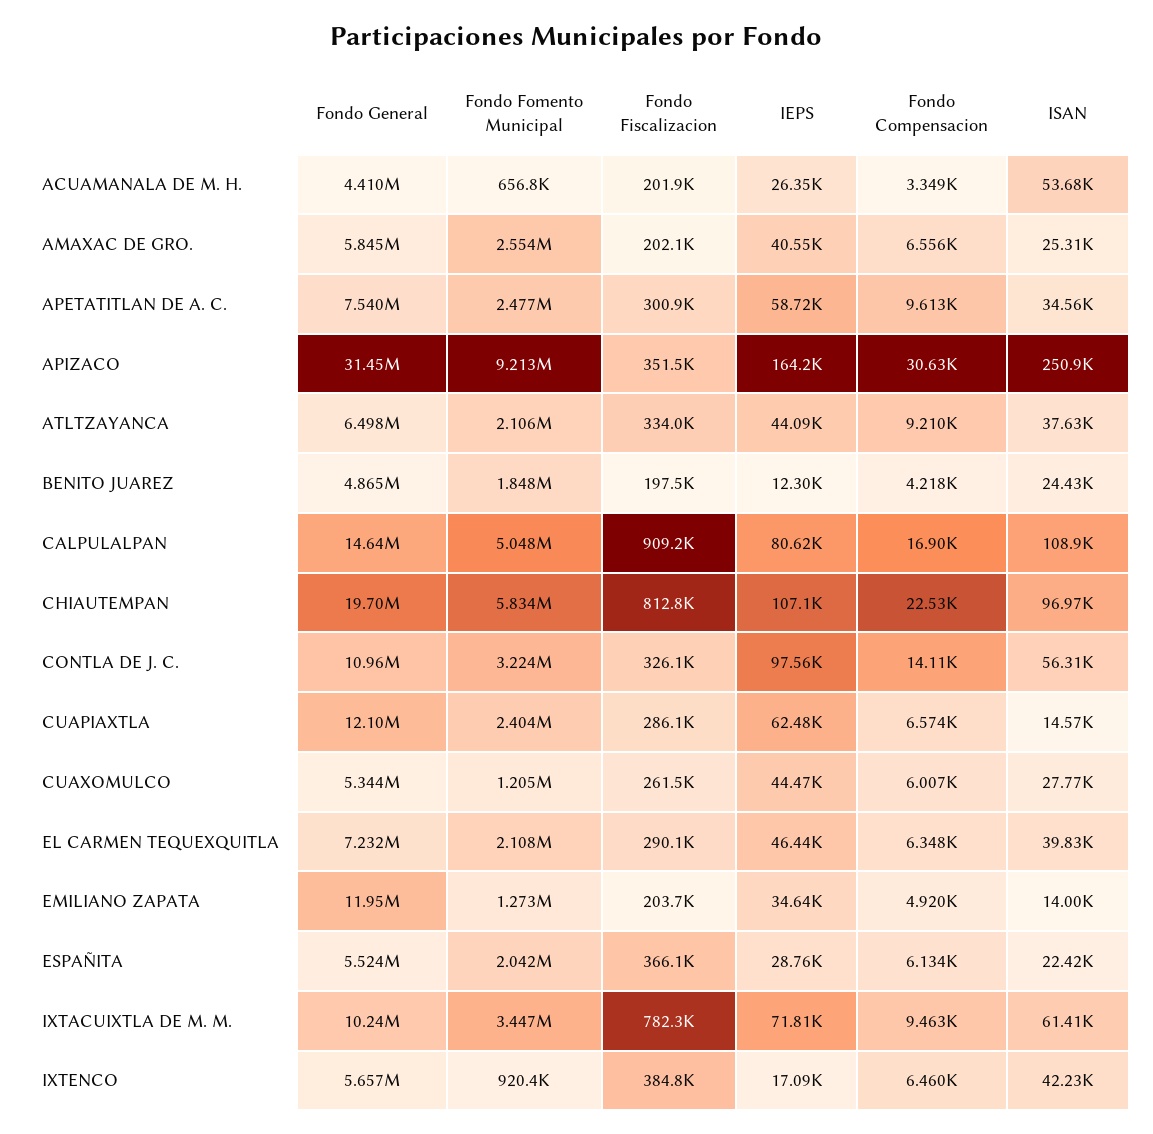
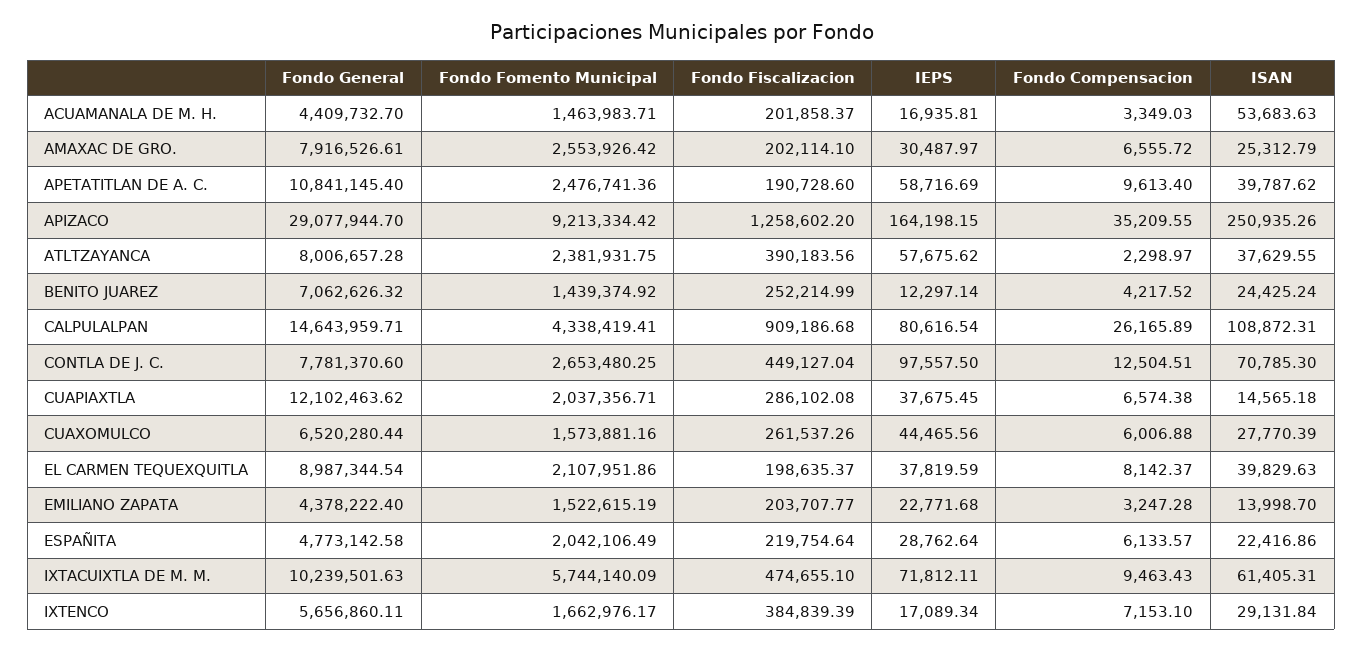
Fondo Fomento Municipal, ACUAMANALA DE M. H.: 656800 -> 1463983.71
IEPS, ACUAMANALA DE M. H.: 26350 -> 16935.81
Fondo General, AMAXAC DE GRO.: 5845000 -> 7916526.61
IEPS, AMAXAC DE GRO.: 40550 -> 30487.97
Fondo General, APETATITLAN DE A. C.: 7540000 -> 10841145.4
Fondo Fiscalizacion, APETATITLAN DE A. C.: 300900 -> 190728.6
ISAN, APETATITLAN DE A. C.: 34560 -> 39787.62
Fondo General, APIZACO: 31450000 -> 29077944.7
Fondo Fiscalizacion, APIZACO: 351500 -> 1258602.2
Fondo Compensacion, APIZACO: 30630 -> 35209.55
Fondo General, ATLTZAYANCA: 6498000 -> 8006657.28
Fondo Fomento Municipal, ATLTZAYANCA: 2106000 -> 2381931.75
Fondo Fiscalizacion, ATLTZAYANCA: 334000 -> 390183.56
IEPS, ATLTZAYANCA: 44090 -> 57675.62
Fondo Compensacion, ATLTZAYANCA: 9210 -> 2298.97
Fondo General, BENITO JUAREZ: 4865000 -> 7062626.32
Fondo Fomento Municipal, BENITO JUAREZ: 1848000 -> 1439374.92
Fondo Fiscalizacion, BENITO JUAREZ: 197500 -> 252214.99
Fondo Fomento Municipal, CALPULALPAN: 5048000 -> 4338419.41
Fondo Compensacion, CALPULALPAN: 16900 -> 26165.89
Fondo General, CHIAUTEMPAN: 19700000 -> none
Fondo Fomento Municipal, CHIAUTEMPAN: 5834000 -> none
Fondo Fiscalizacion, CHIAUTEMPAN: 812800 -> none
IEPS, CHIAUTEMPAN: 107100 -> none
Fondo Compensacion, CHIAUTEMPAN: 22530 -> none
ISAN, CHIAUTEMPAN: 96970 -> none
Fondo General, CONTLA DE J. C.: 10960000 -> 7781370.6
Fondo Fomento Municipal, CONTLA DE J. C.: 3224000 -> 2653480.25
Fondo Fiscalizacion, CONTLA DE J. C.: 326100 -> 449127.04
Fondo Compensacion, CONTLA DE J. C.: 14110 -> 12504.51
ISAN, CONTLA DE J. C.: 56310 -> 70785.3
Fondo Fomento Municipal, CUAPIAXTLA: 2404000 -> 2037356.71
IEPS, CUAPIAXTLA: 62480 -> 37675.45
Fondo General, CUAXOMULCO: 5344000 -> 6520280.44
Fondo Fomento Municipal, CUAXOMULCO: 1205000 -> 1573881.16
Fondo General, EL CARMEN TEQUEXQUITLA: 7232000 -> 8987344.54
Fondo Fiscalizacion, EL CARMEN TEQUEXQUITLA: 290100 -> 198635.37
IEPS, EL CARMEN TEQUEXQUITLA: 46440 -> 37819.59
Fondo Compensacion, EL CARMEN TEQUEXQUITLA: 6348 -> 8142.37
Fondo General, EMILIANO ZAPATA: 11950000 -> 4378222.4
Fondo Fomento Municipal, EMILIANO ZAPATA: 1273000 -> 1522615.19
IEPS, EMILIANO ZAPATA: 34640 -> 22771.68
Fondo Compensacion, EMILIANO ZAPATA: 4920 -> 3247.28
Fondo General, ESPAÑITA: 5524000 -> 4773142.58
Fondo Fiscalizacion, ESPAÑITA: 366100 -> 219754.64
Fondo Fomento Municipal, IXTACUIXTLA DE M. M.: 3447000 -> 5744140.09
Fondo Fiscalizacion, IXTACUIXTLA DE M. M.: 782300 -> 474655.1
Fondo Fomento Municipal, IXTENCO: 920400 -> 1662976.17
Fondo Compensacion, IXTENCO: 6460 -> 7153.1
ISAN, IXTENCO: 42230 -> 29131.84

